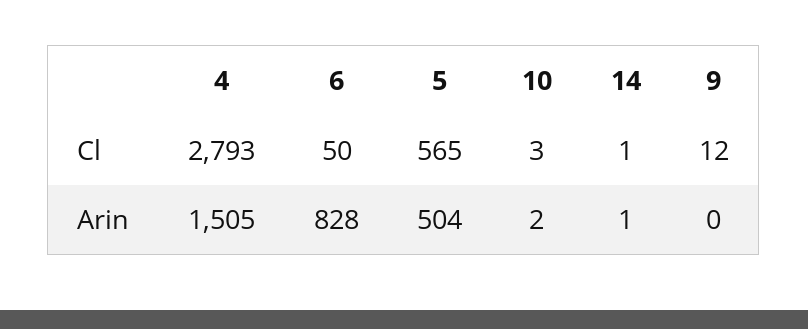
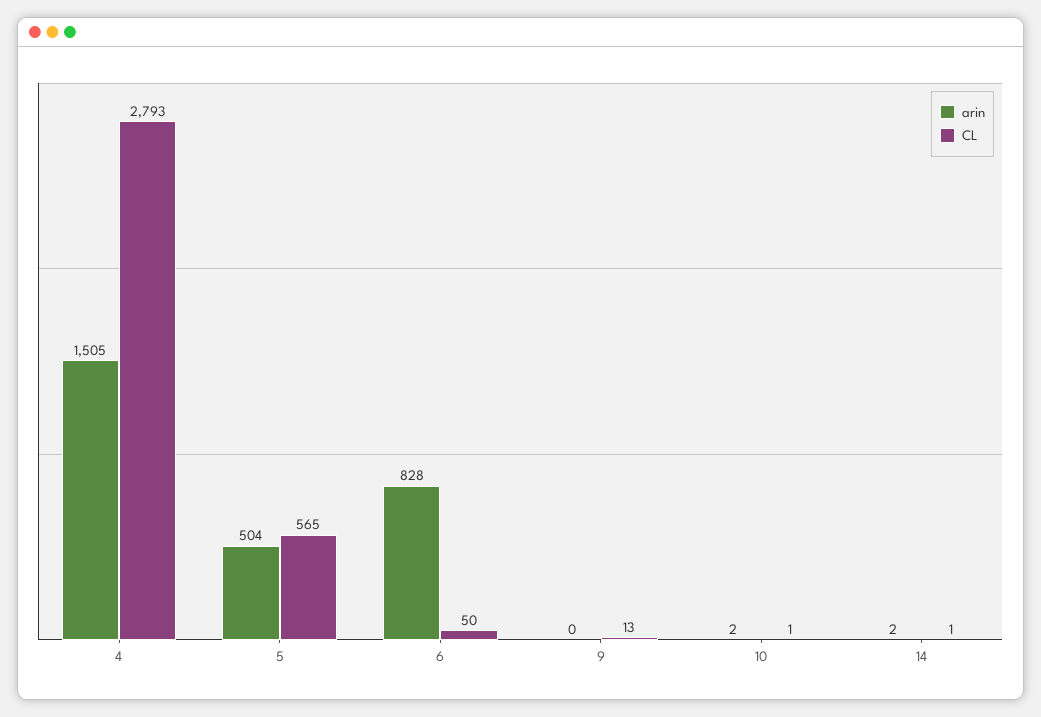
Cl, 10: 3 -> 1
Cl, 9: 12 -> 13
Arin, 14: 1 -> 2

